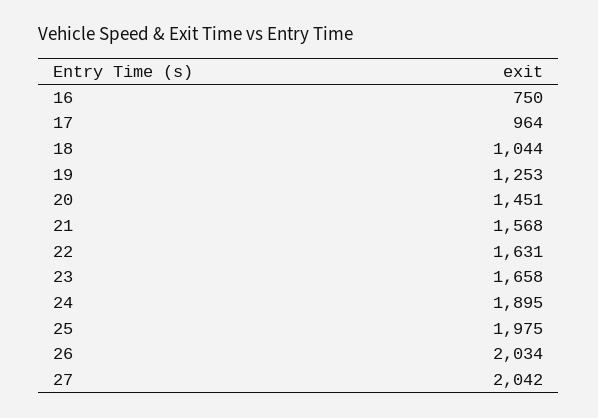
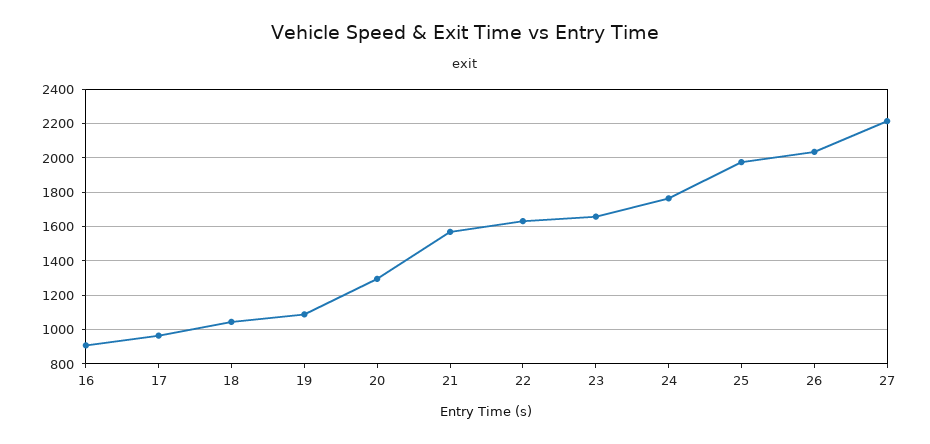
16: 750 -> 900
19: 1253 -> 1100
20: 1451 -> 1300
24: 1895 -> 1750
27: 2042 -> 2200

